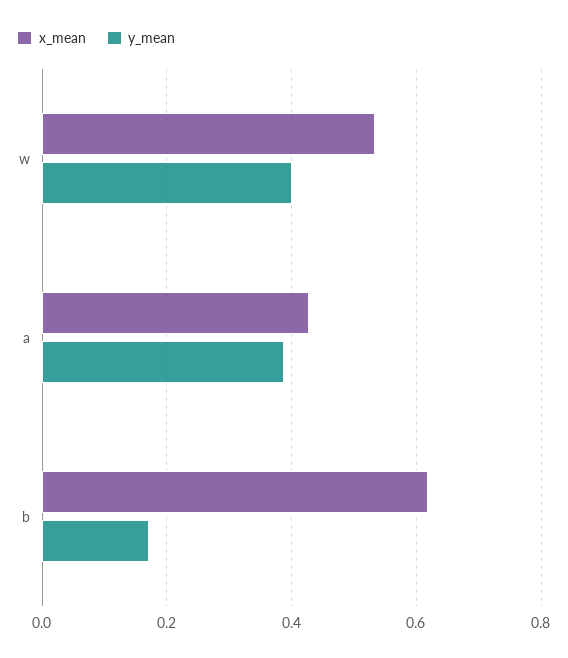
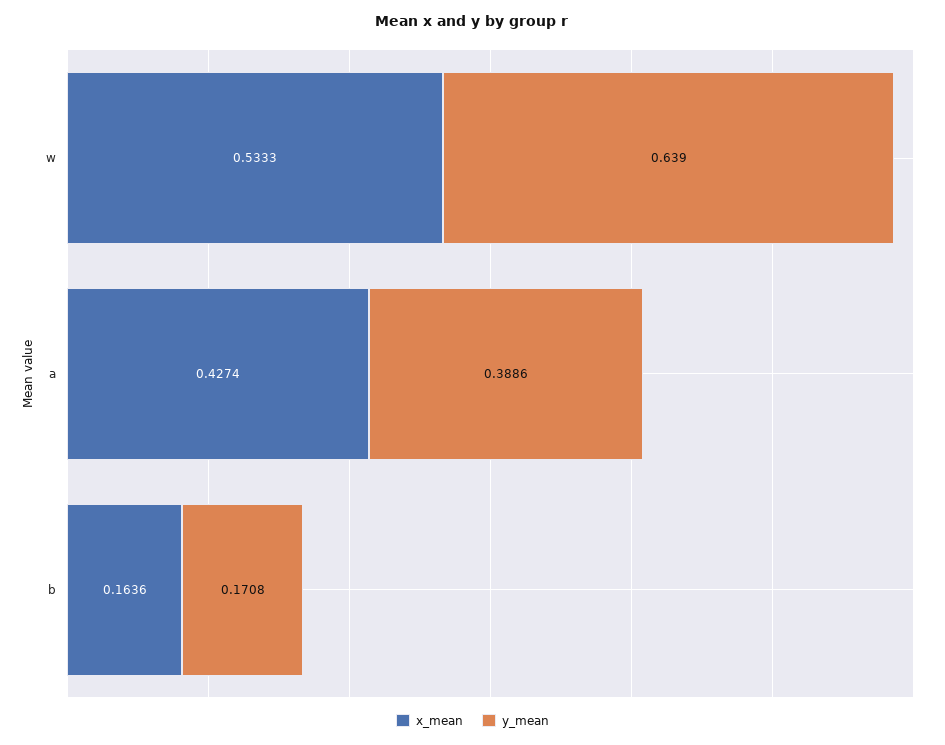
y_mean, w: 0.4 -> 0.639
x_mean, b: 0.62 -> 0.1636

